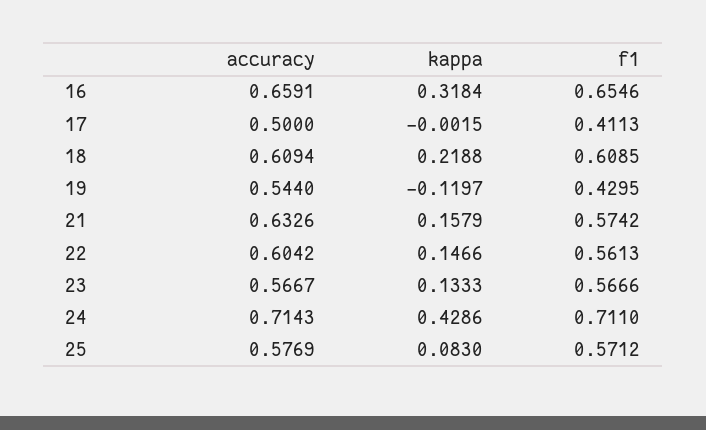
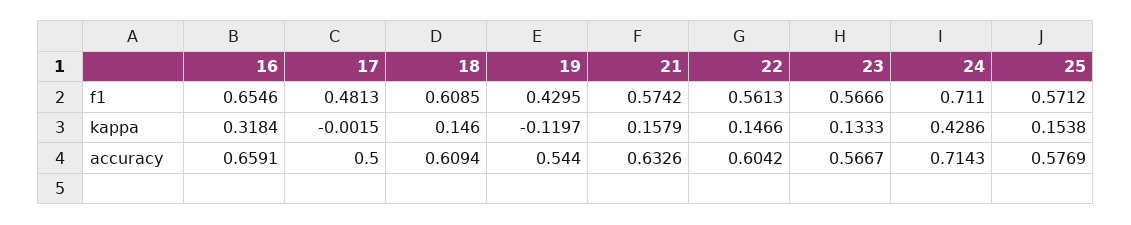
f1, 17: 0.4113 -> 0.4813
kappa, 18: 0.2188 -> 0.146
kappa, 25: 0.083 -> 0.1538

